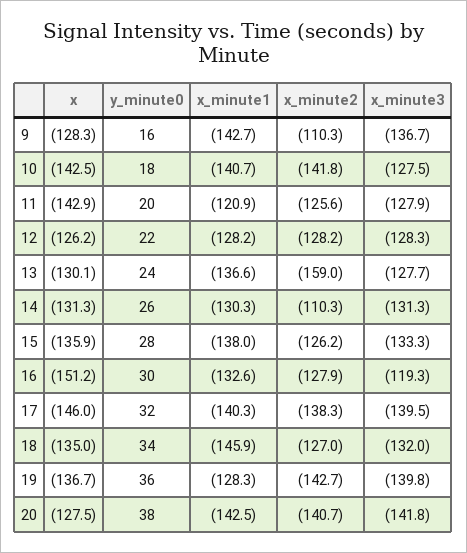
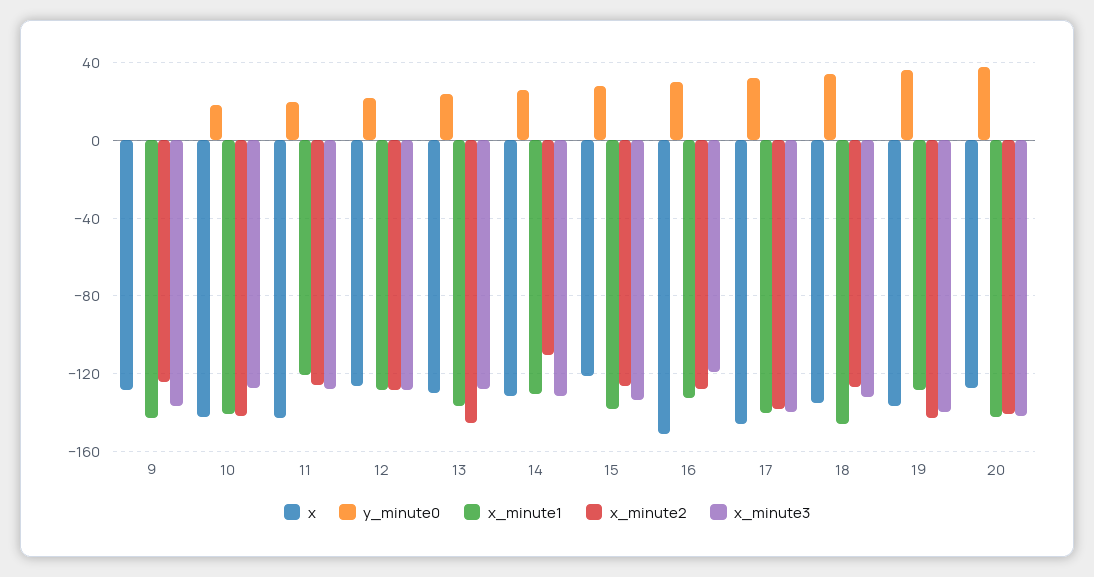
y_minute0, 9: 16 -> 0
x_minute2, 9: -110.3 -> -125
x_minute2, 13: -159 -> -145
x, 15: -135.9 -> -120

